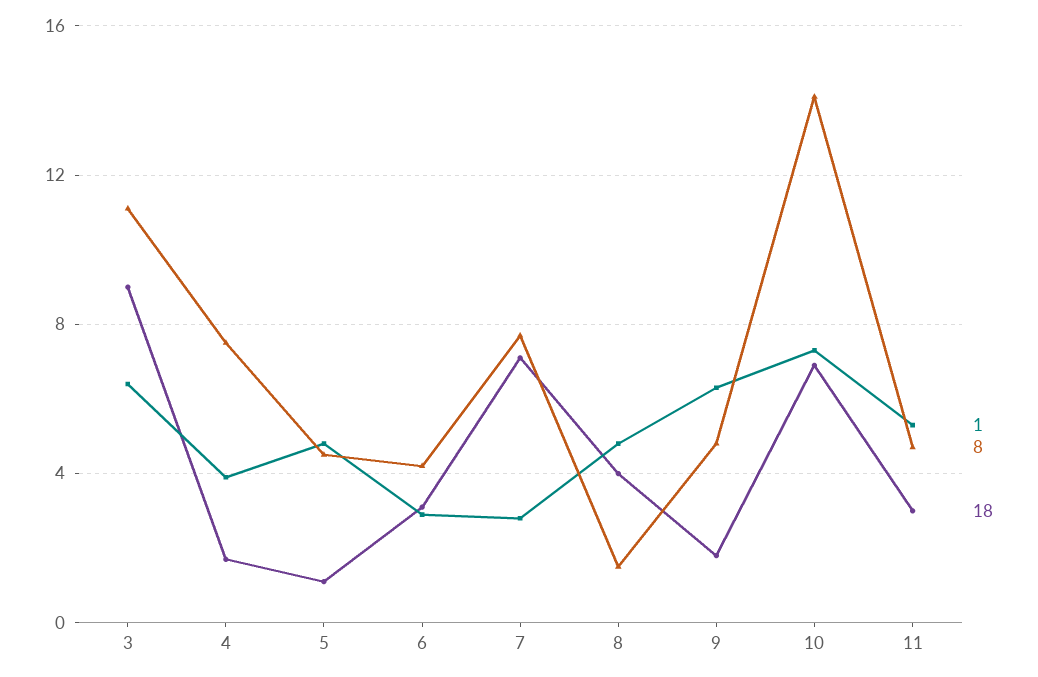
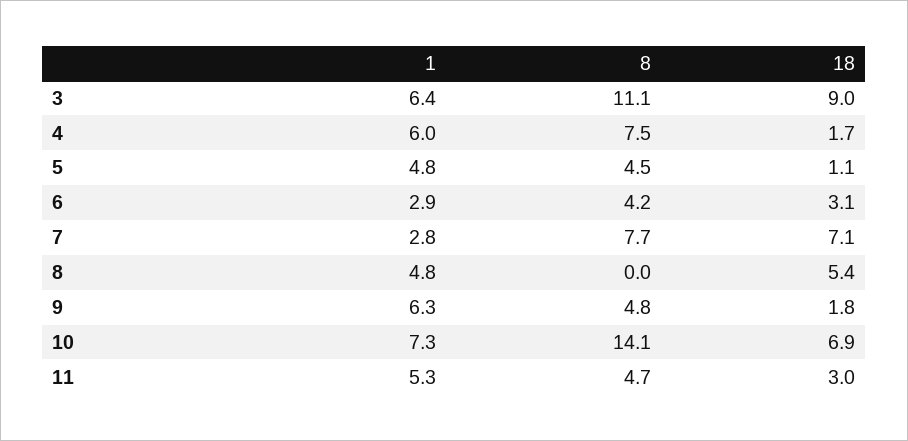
1, 4: 4 -> 6
8, 8: 1.5 -> 0
18, 8: 4 -> 5.4

